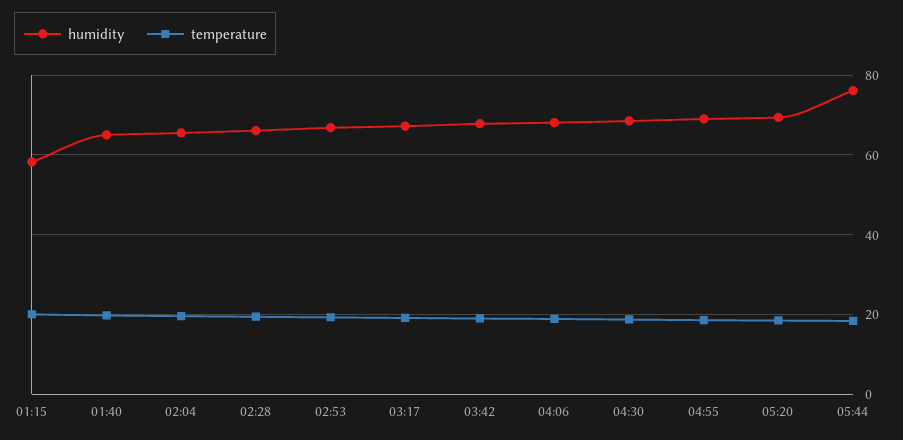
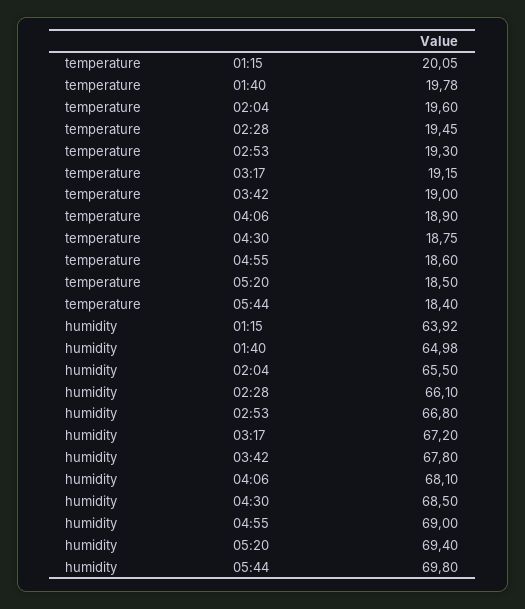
humidity, 01:15: 58 -> 63.92
humidity, 05:44: 76 -> 69.8

